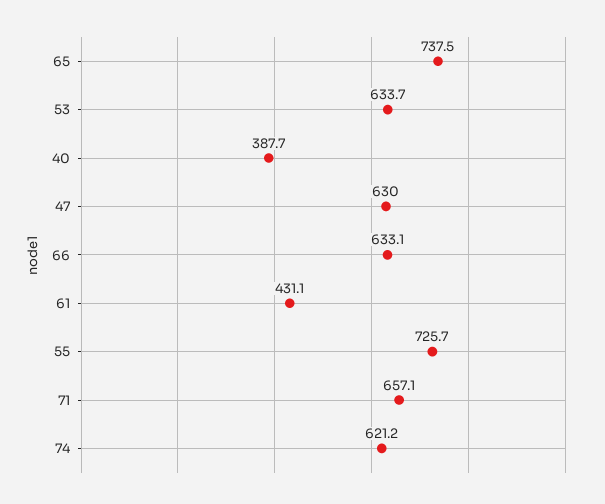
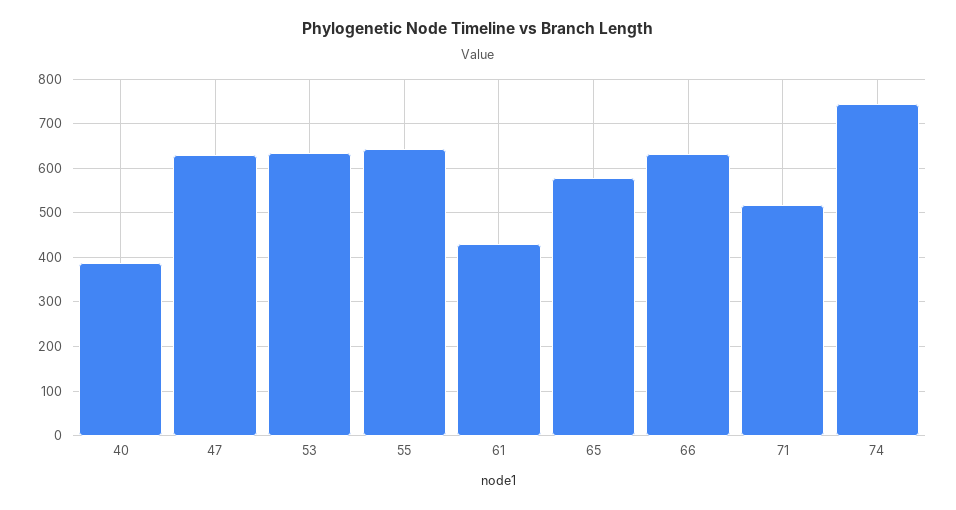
65: 737.5 -> 580
55: 725.7 -> 640
71: 657.1 -> 520
74: 621.2 -> 740

